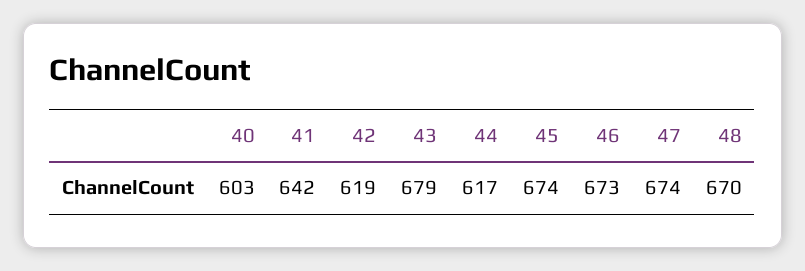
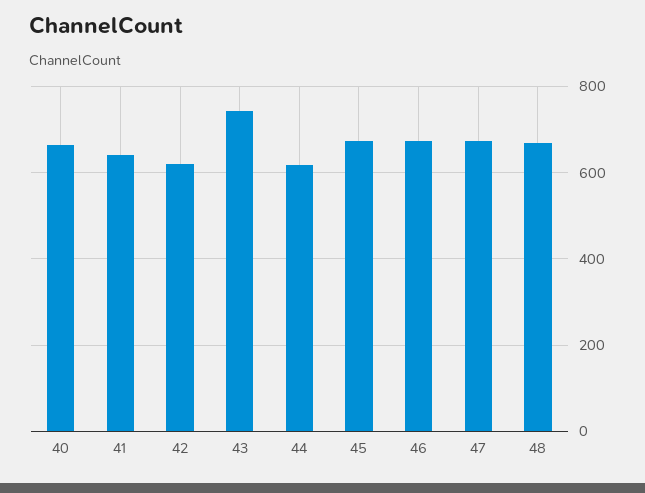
40: 603 -> 660
43: 679 -> 740

